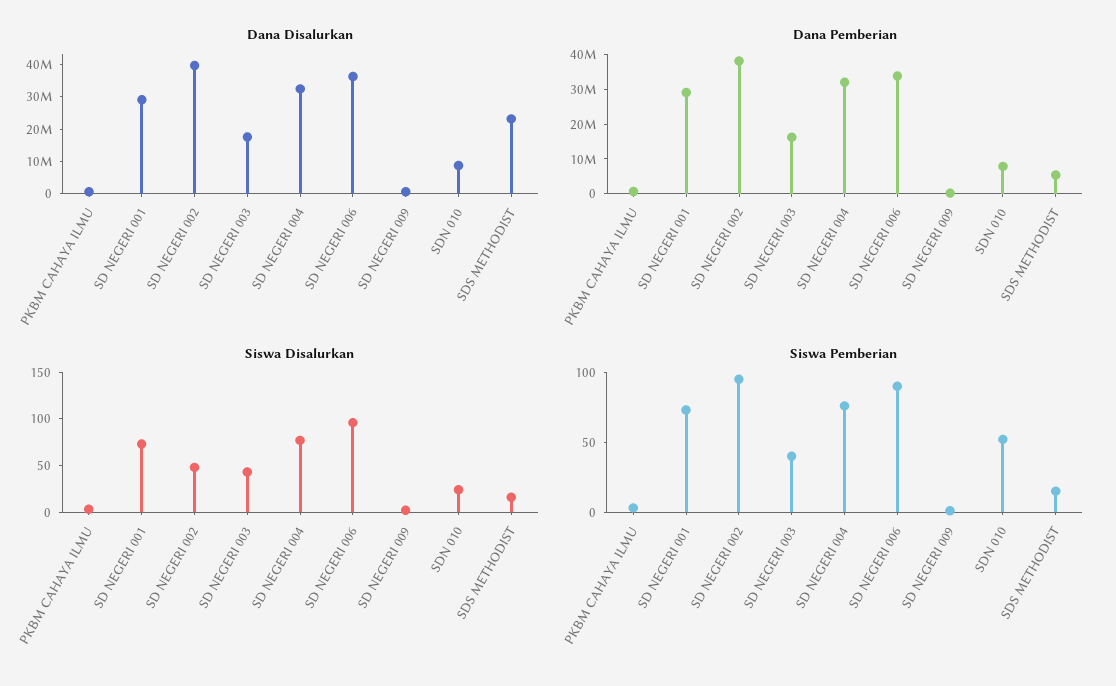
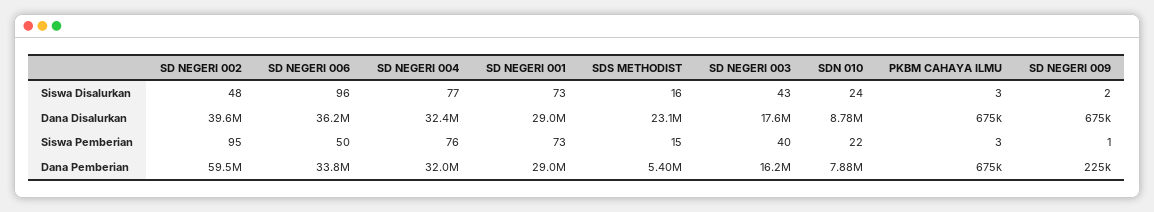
Dana Pemberian, SD NEGERI 002: 37500000 -> 59500000
Siswa Pemberian, SD NEGERI 006: 90 -> 50
Siswa Pemberian, SDN 010: 50 -> 22

